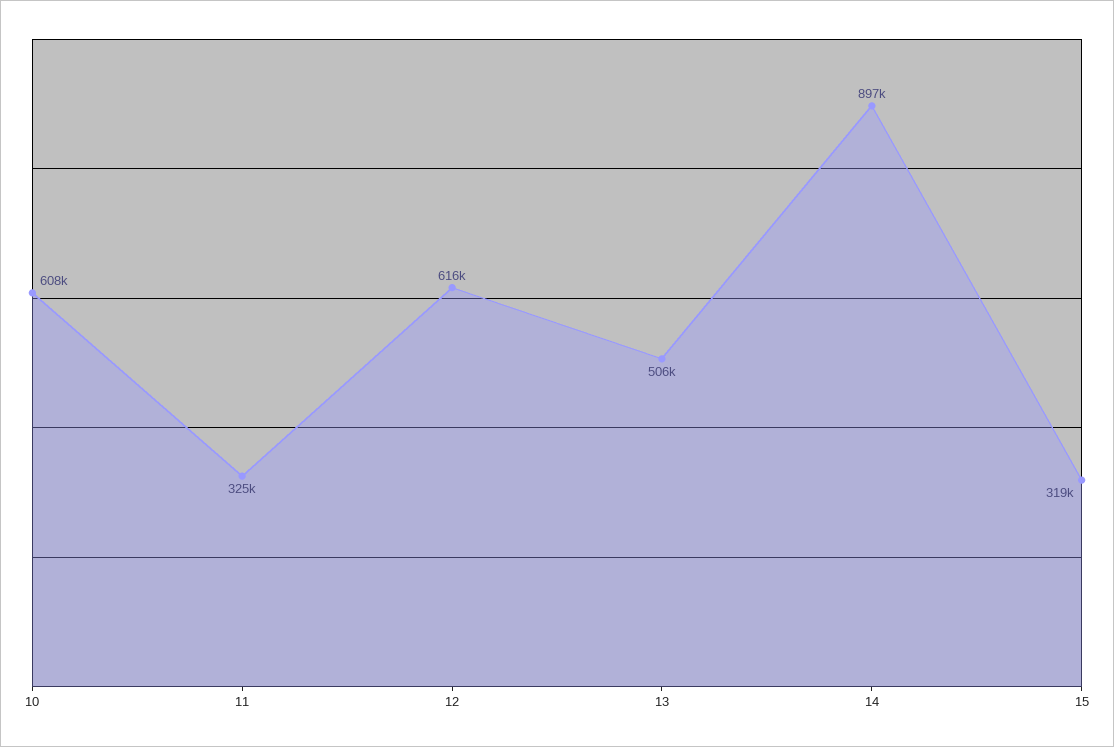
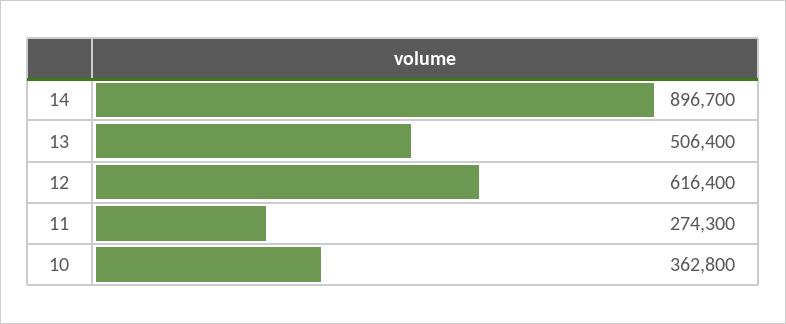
10: 608000 -> 362800
11: 325000 -> 274300
15: 319000 -> none

